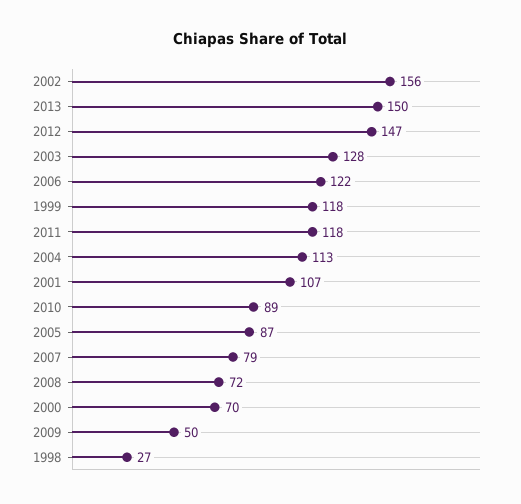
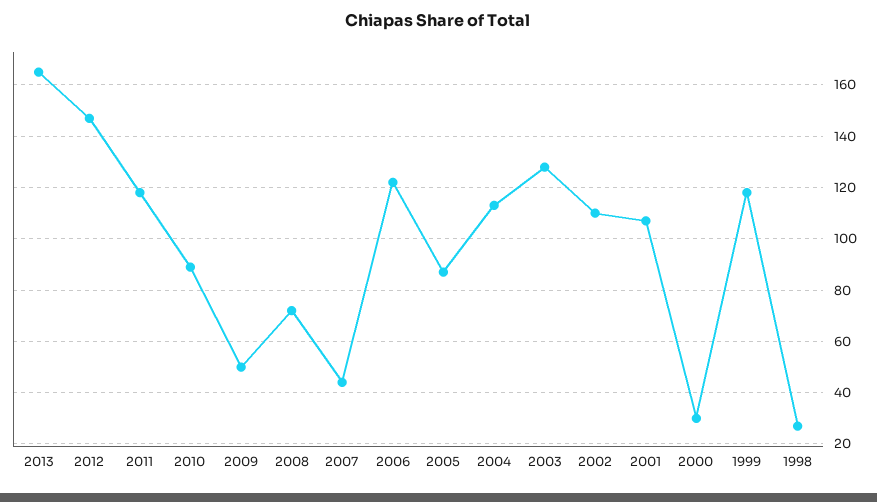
2002: 156 -> 110
2013: 150 -> 165
2007: 79 -> 45
2000: 70 -> 30

